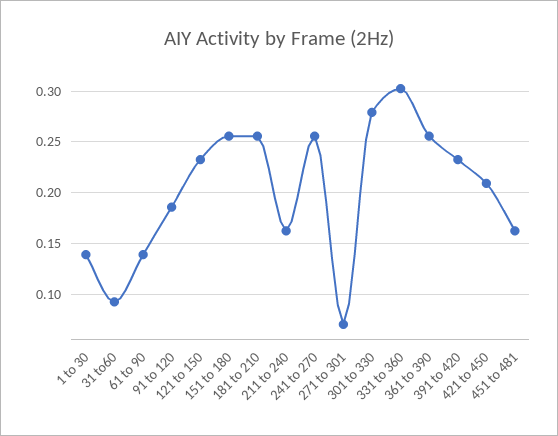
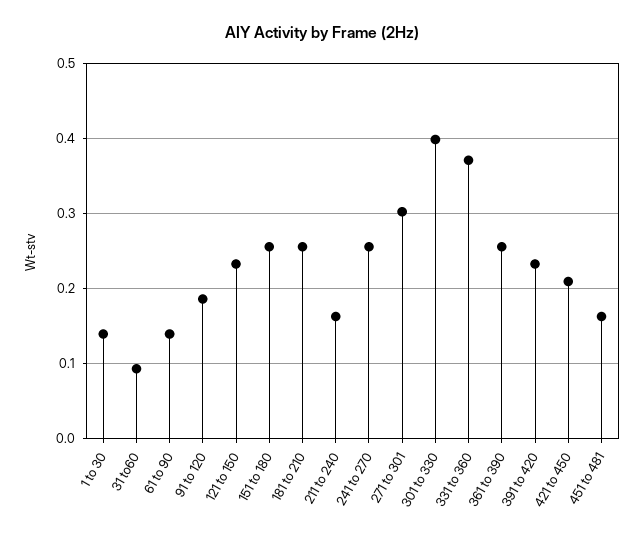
271 to 301: 0.07 -> 0.3
301 to 330: 0.28 -> 0.4
331 to 360: 0.3 -> 0.37

